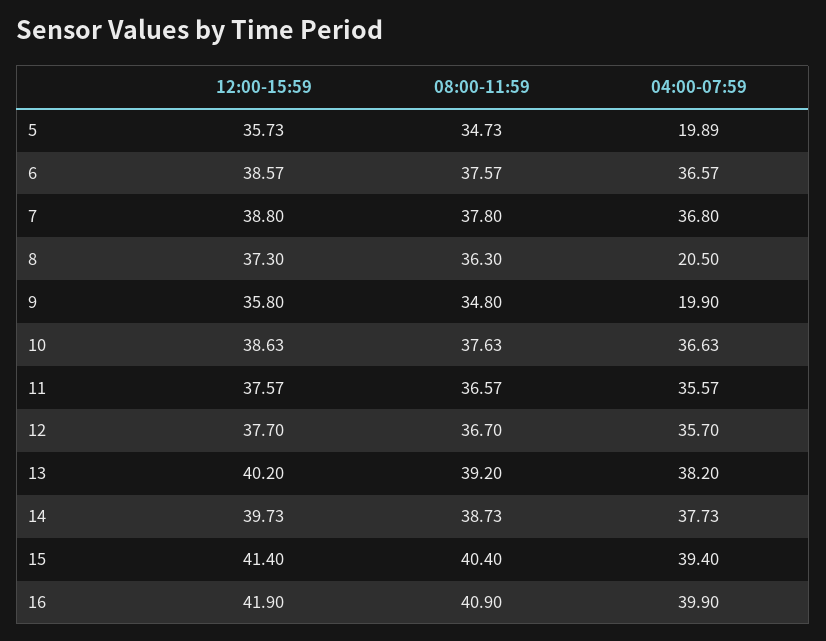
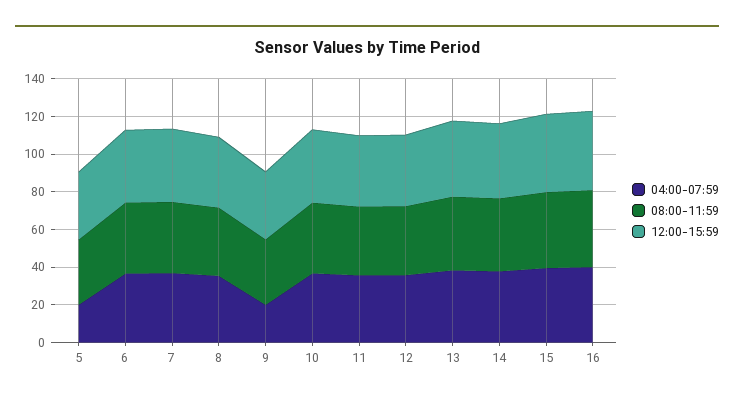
04:00-07:59, 8: 20.5 -> 35

